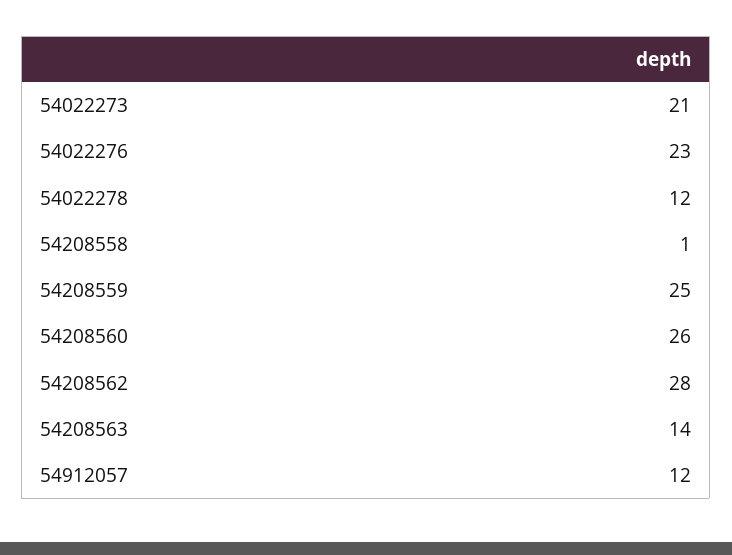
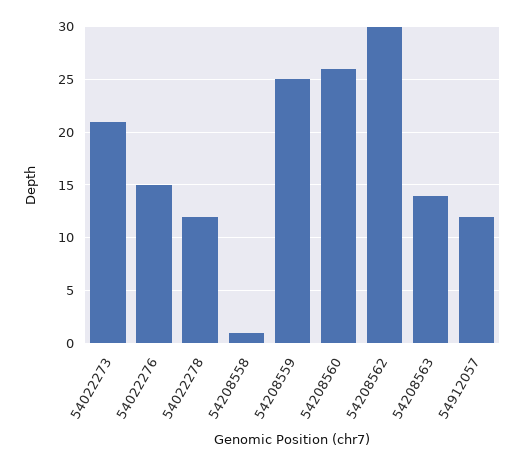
54022276: 23 -> 15
54208562: 28 -> 30

